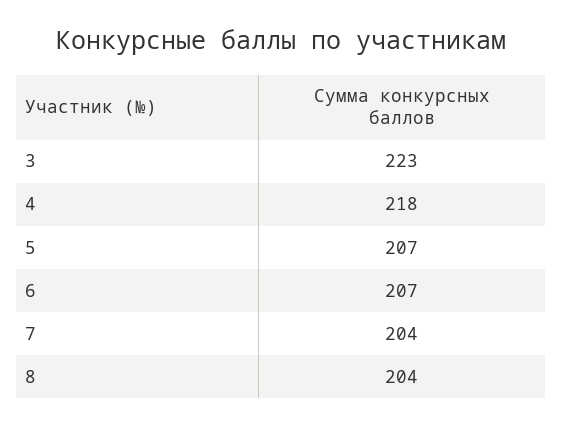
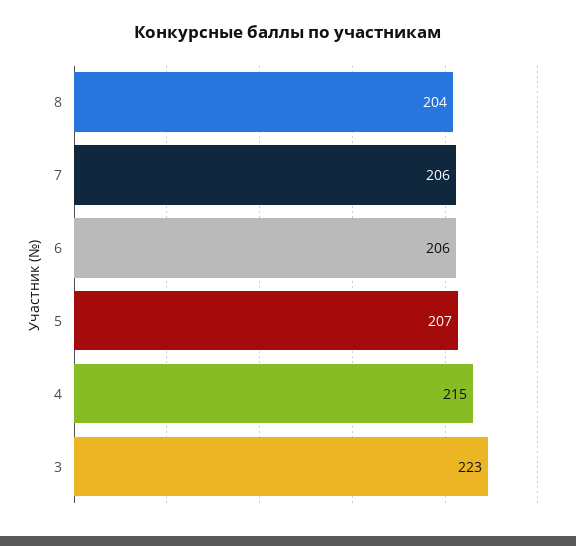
4: 218 -> 215
6: 207 -> 206
7: 204 -> 206

